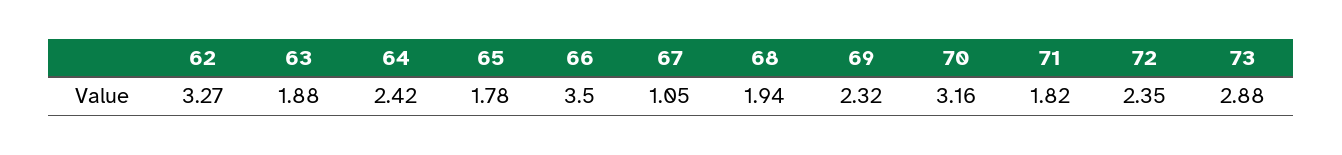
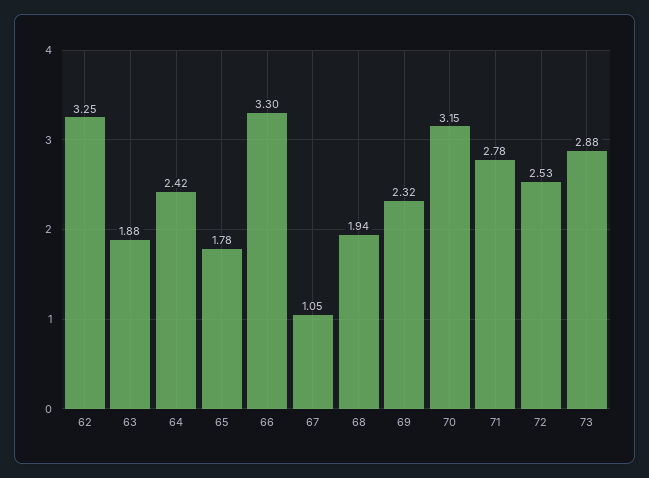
62: 3.27 -> 3.25
66: 3.5 -> 3.3
70: 3.16 -> 3.15
71: 1.82 -> 2.78
72: 2.35 -> 2.53

